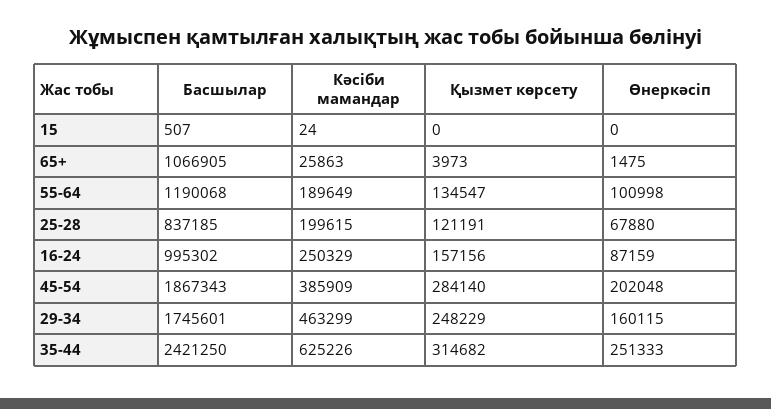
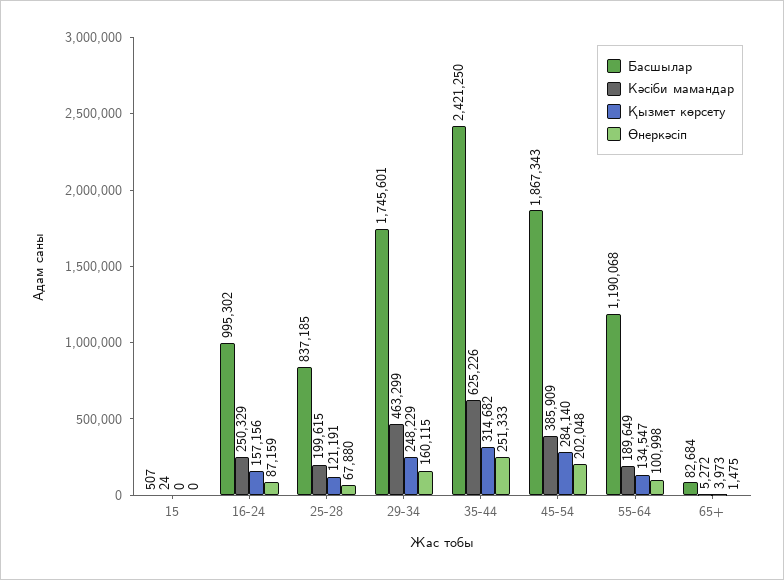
Басшылар, 65+: 1066905 -> 82684
Кәсіби мамандар, 65+: 25863 -> 5272

